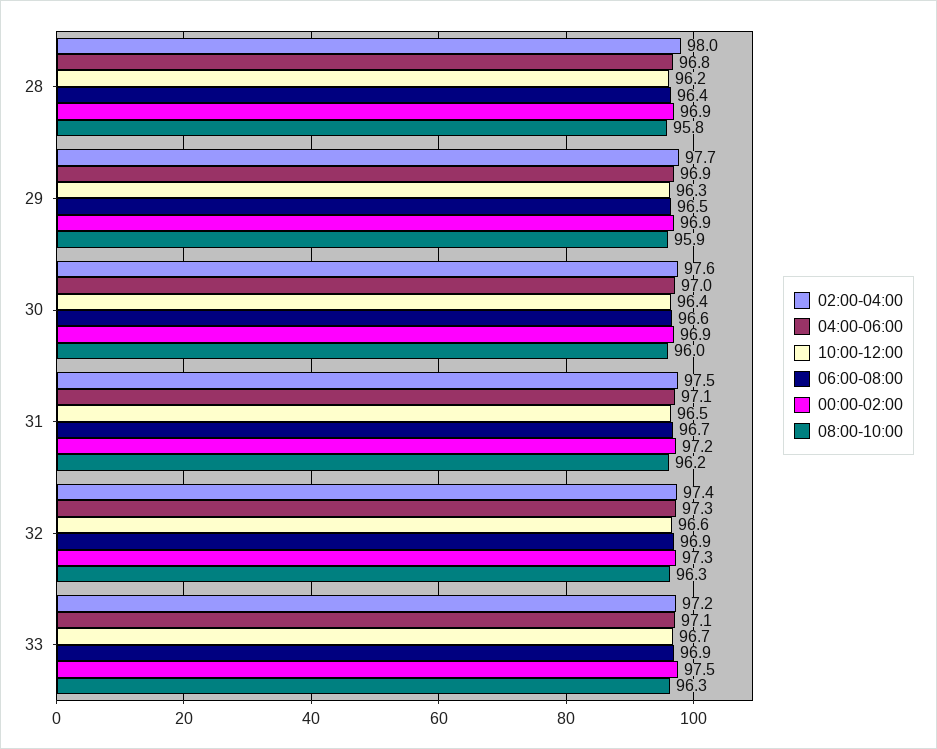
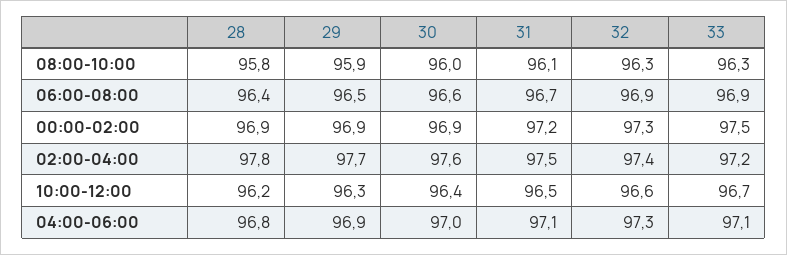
02:00-04:00, 28: 98 -> 97.8
08:00-10:00, 31: 96.2 -> 96.1

